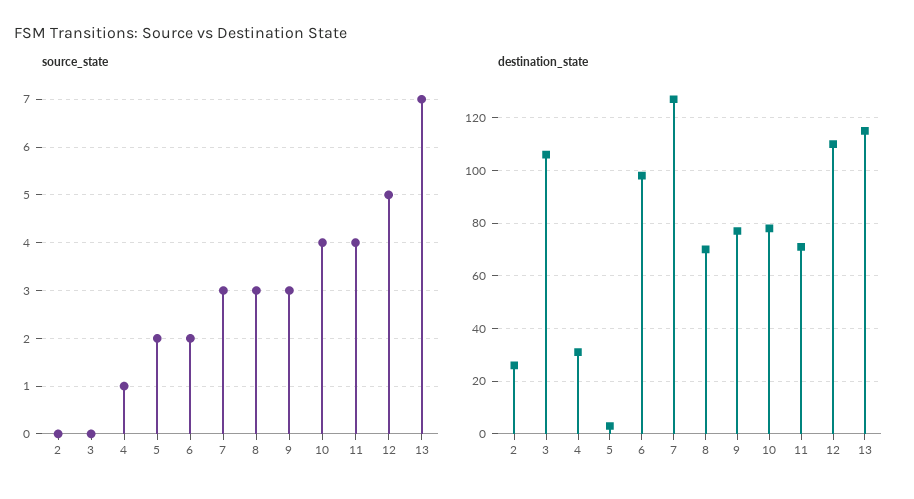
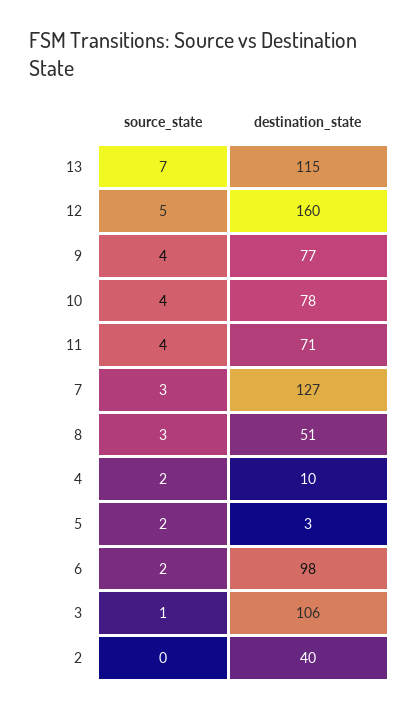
source_state, 3: 0 -> 1
source_state, 4: 1 -> 2
source_state, 9: 3 -> 4
destination_state, 2: 25 -> 40
destination_state, 4: 30 -> 10
destination_state, 8: 70 -> 51
destination_state, 12: 110 -> 160

